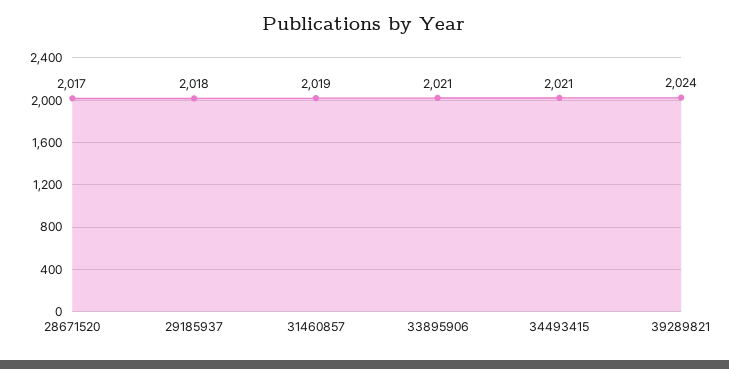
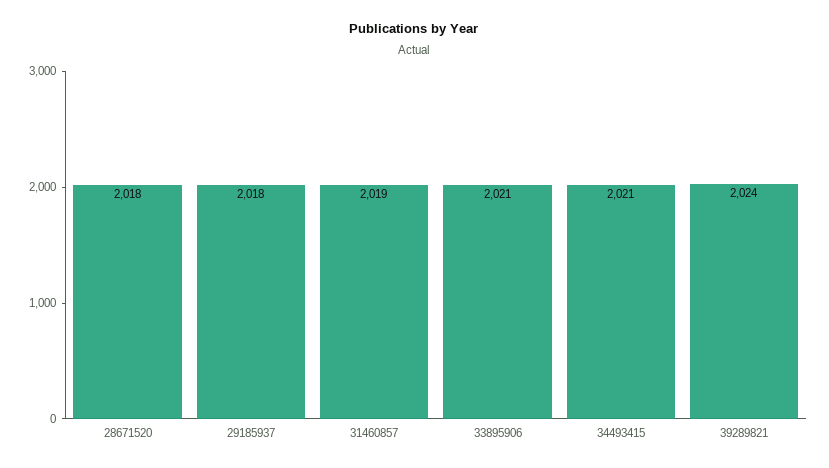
28671520: 2017 -> 2018

